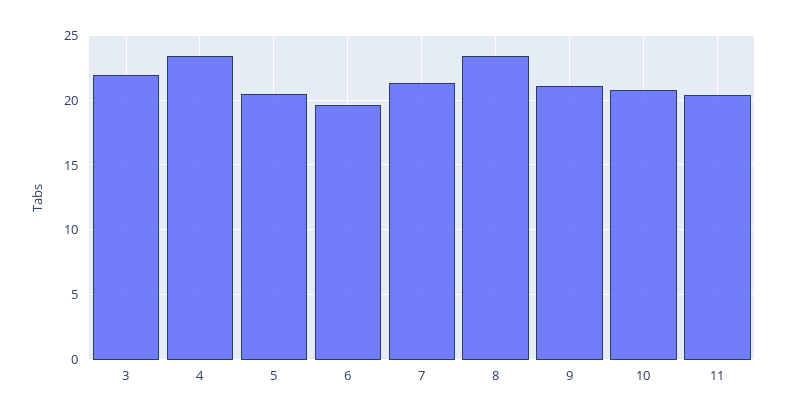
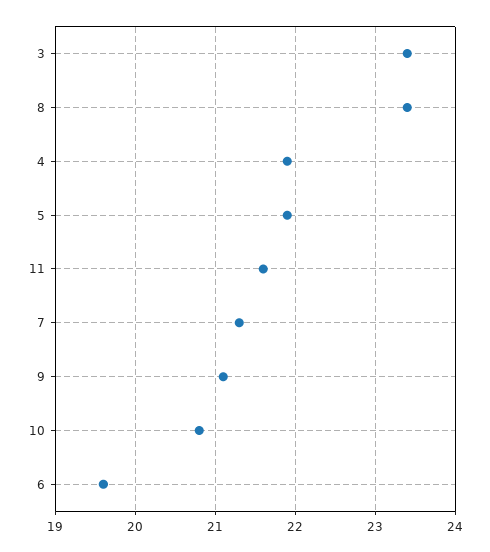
3: 22 -> 23.4
4: 23.5 -> 21.9
5: 20.5 -> 21.9
11: 20.5 -> 21.6

